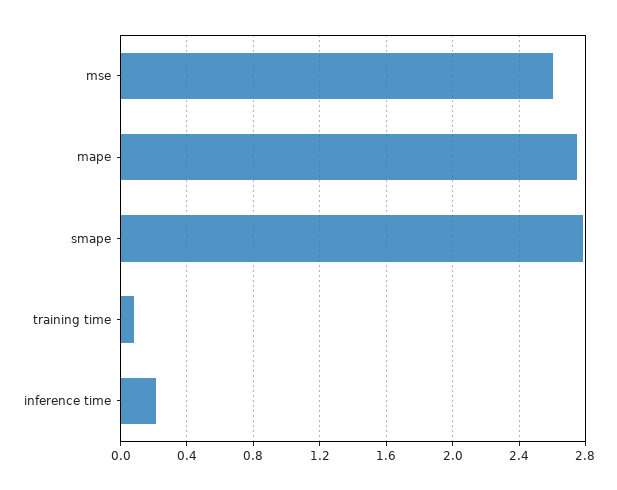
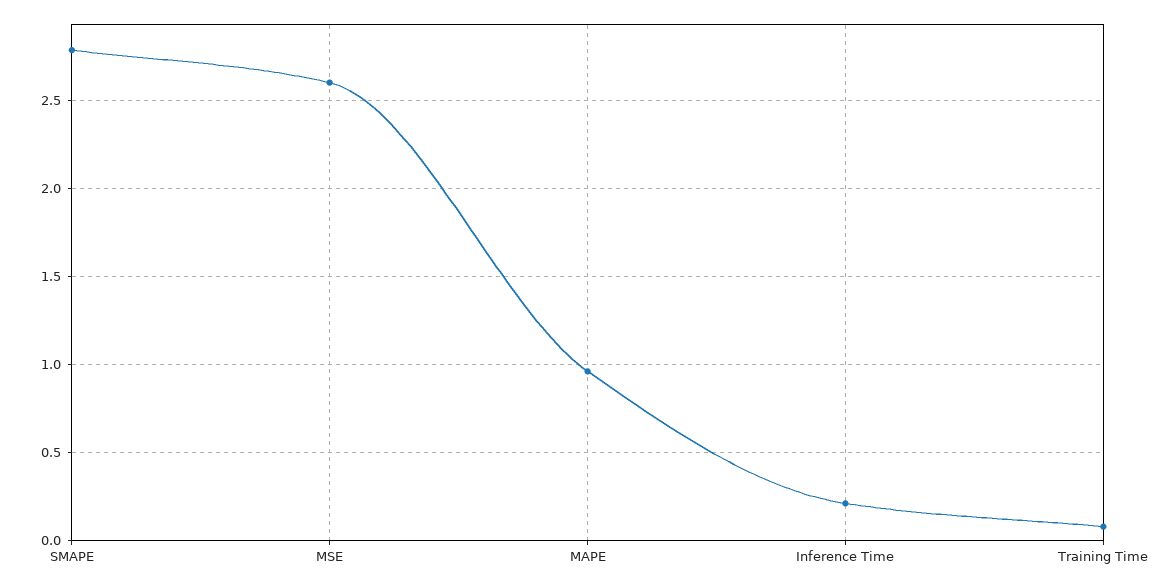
mape: 2.75 -> 0.95

